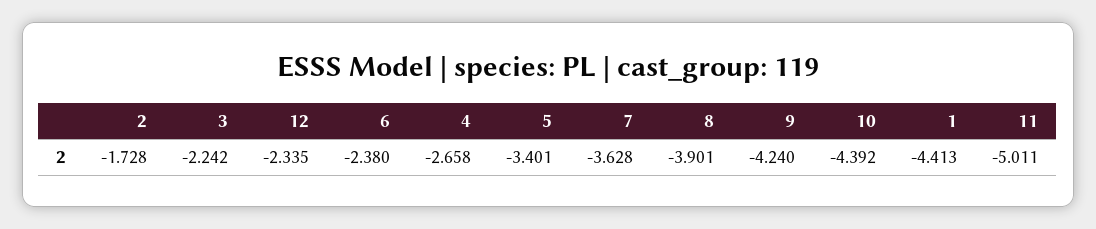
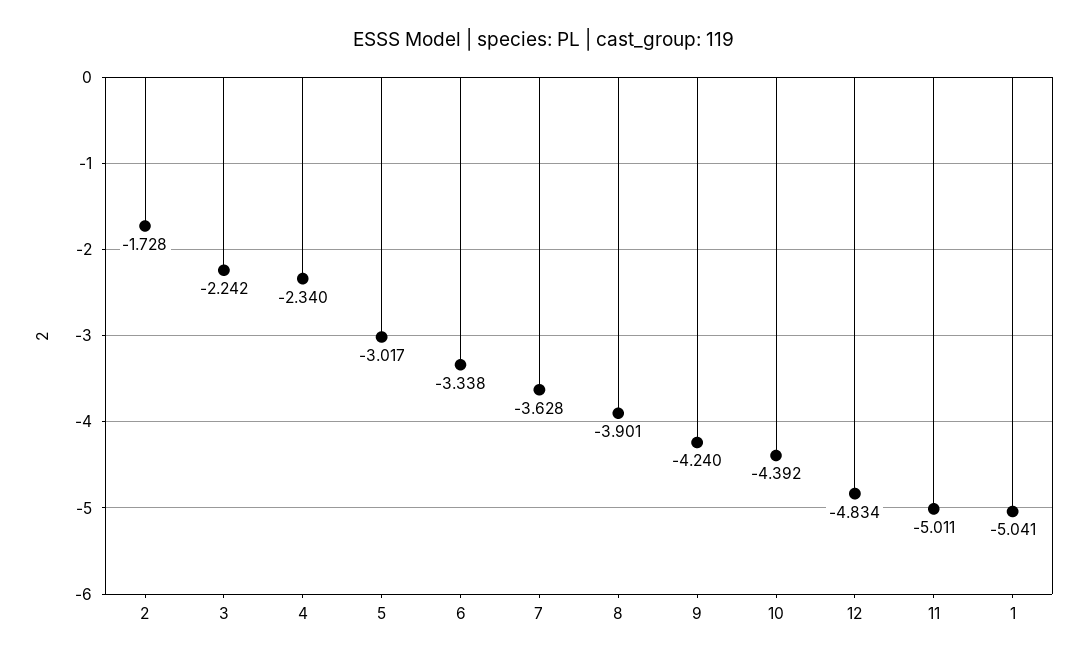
12: -2.335 -> -4.834
6: -2.38 -> -3.338
4: -2.658 -> -2.34
5: -3.401 -> -3.017
1: -4.413 -> -5.041

